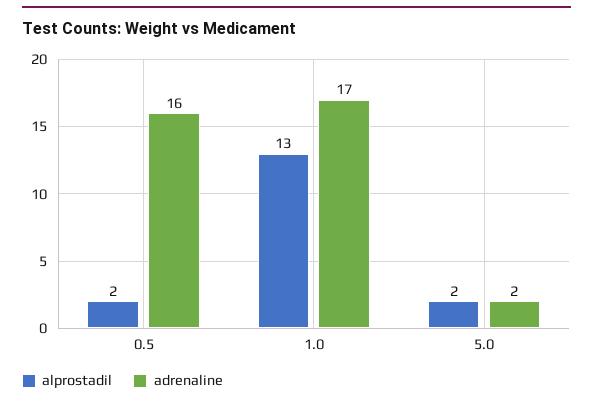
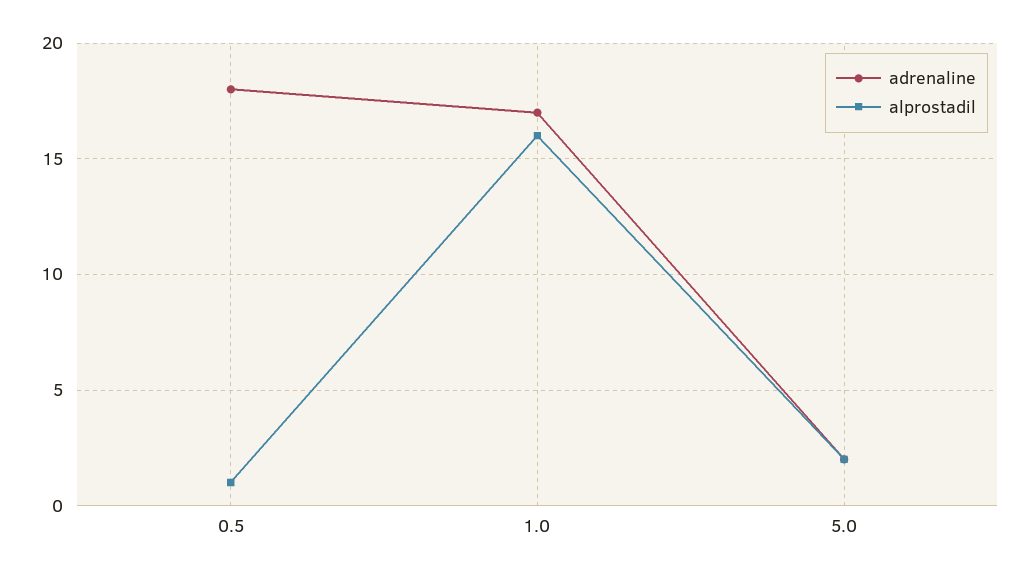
alprostadil, 0.5: 2 -> 1
adrenaline, 0.5: 16 -> 18
alprostadil, 1.0: 13 -> 16

